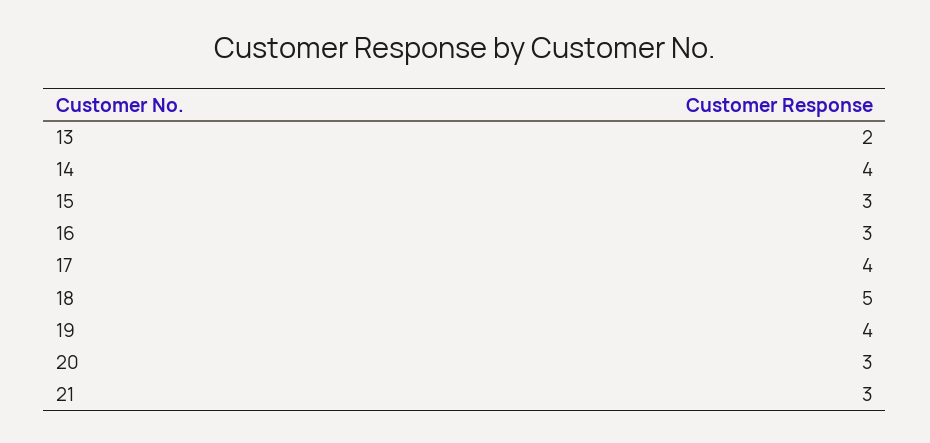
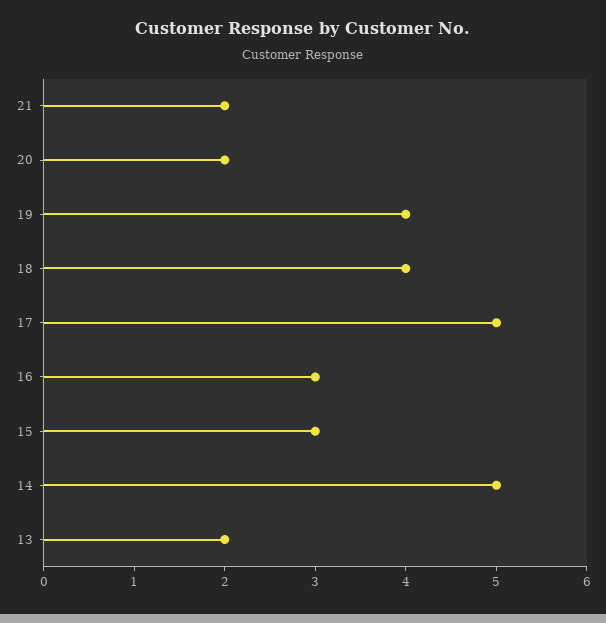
14: 4 -> 5
17: 4 -> 5
18: 5 -> 4
20: 3 -> 2
21: 3 -> 2

